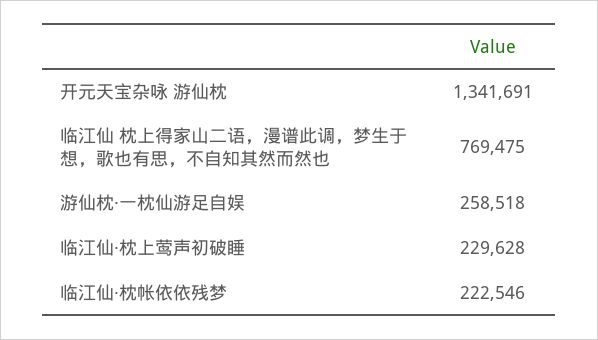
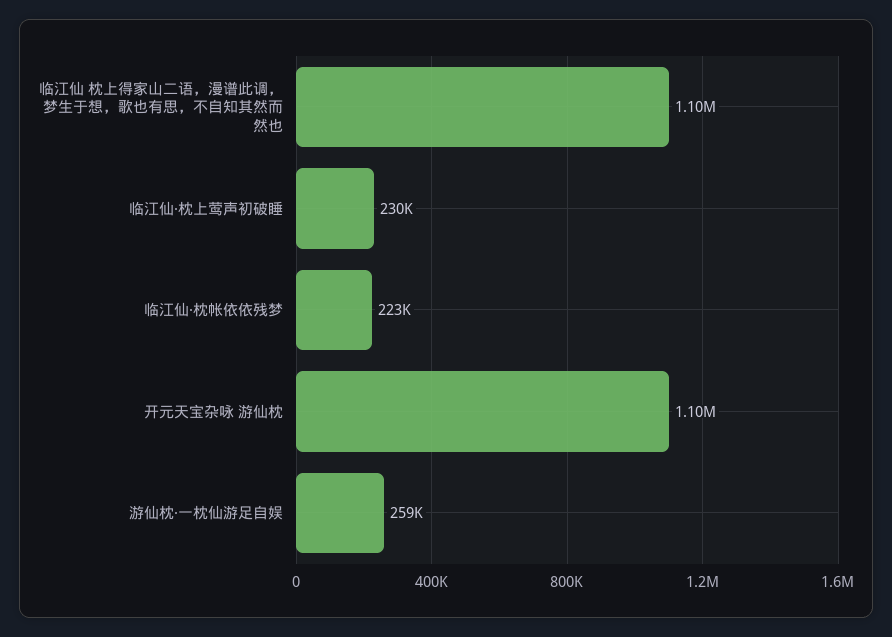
开元天宝杂咏 游仙枕: 1341691 -> 1100000
临江仙 枕上得家山二语，漫谱此调，梦生于想，歌也有思，不自知其然而然也: 769475 -> 1100000

